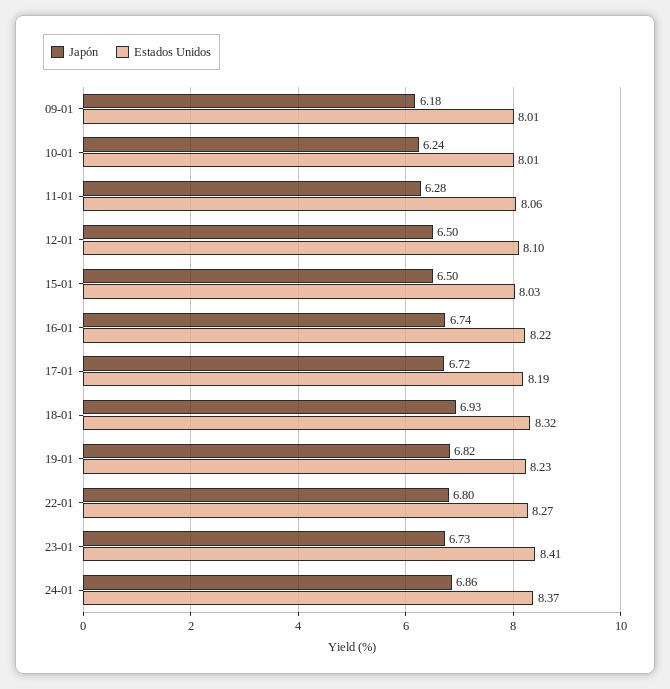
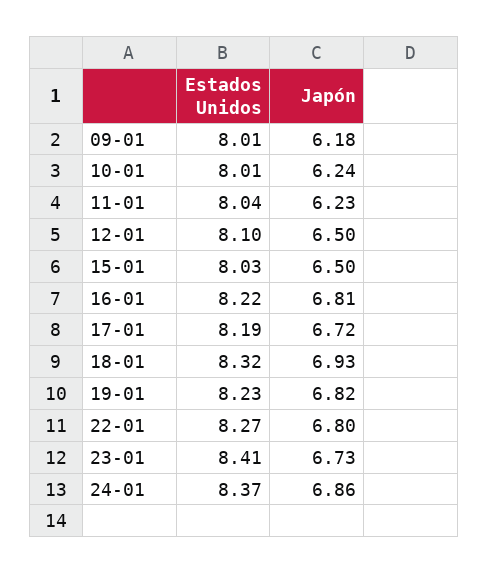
Japón, 11-01: 6.28 -> 6.23
Estados Unidos, 11-01: 8.06 -> 8.04
Japón, 16-01: 6.74 -> 6.81

